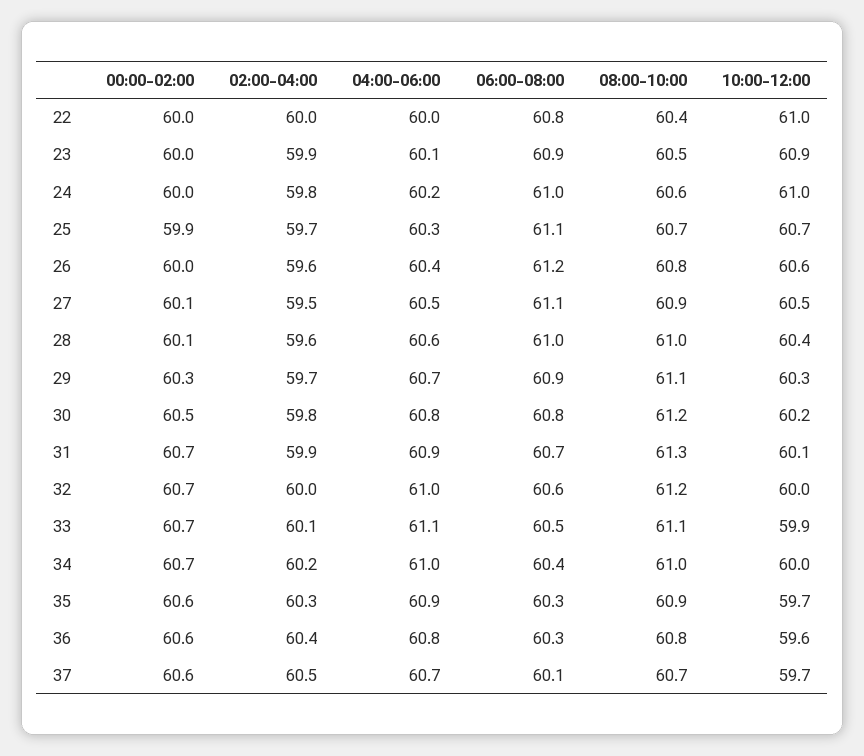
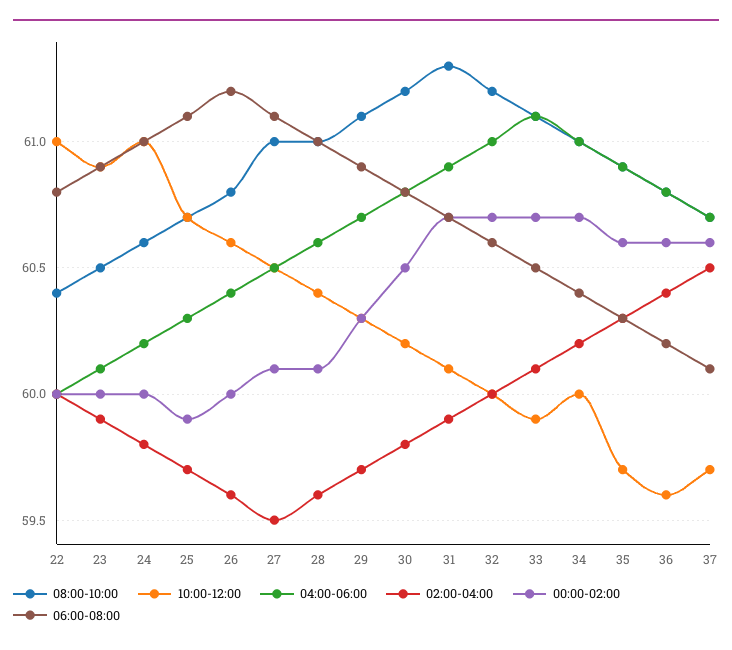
08:00-10:00, 27: 60.9 -> 61
06:00-08:00, 36: 60.3 -> 60.2

